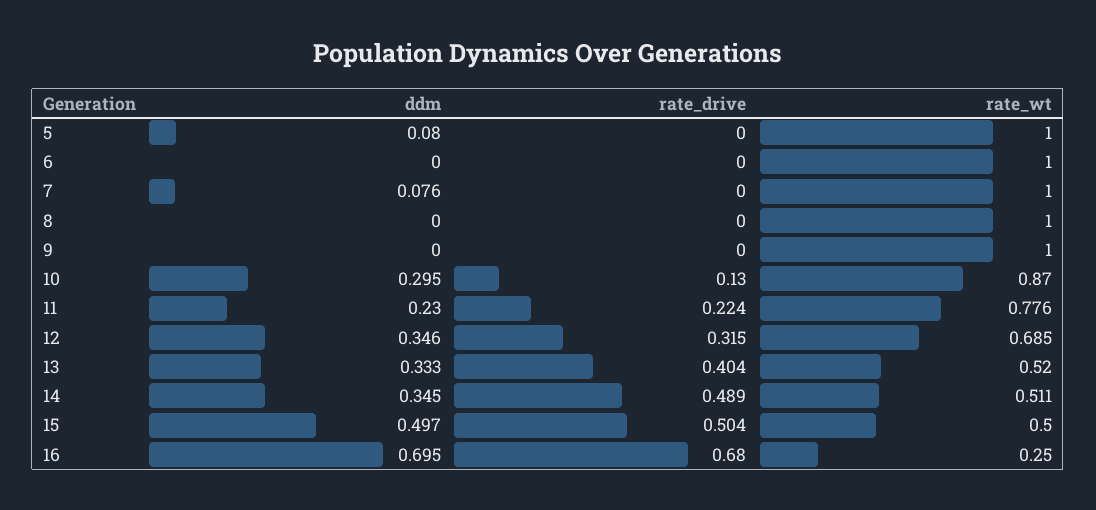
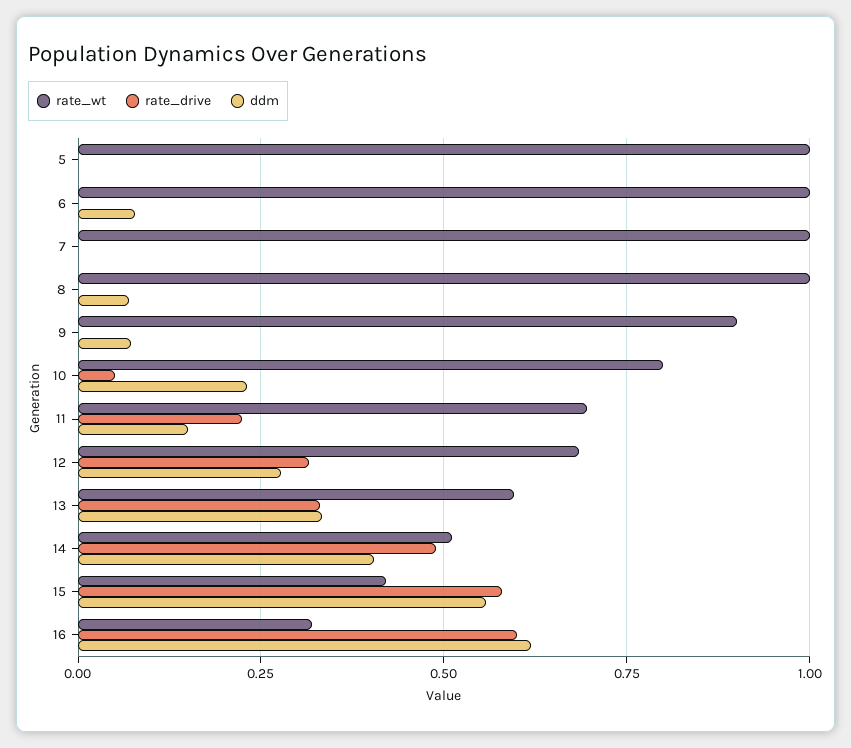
ddm, 5: 0.08 -> 0
ddm, 6: 0 -> 0.075
ddm, 7: 0.076 -> 0
ddm, 8: 0 -> 0.075
ddm, 9: 0 -> 0.075
rate_wt, 9: 1 -> 0.9
ddm, 10: 0.295 -> 0.225
rate_drive, 10: 0.13 -> 0.05
rate_wt, 10: 0.87 -> 0.8
ddm, 11: 0.23 -> 0.15
rate_wt, 11: 0.776 -> 0.7
ddm, 12: 0.346 -> 0.275
rate_drive, 13: 0.404 -> 0.325
rate_wt, 13: 0.52 -> 0.6
ddm, 14: 0.345 -> 0.4
ddm, 15: 0.497 -> 0.55
rate_drive, 15: 0.504 -> 0.575
rate_wt, 15: 0.5 -> 0.425
ddm, 16: 0.695 -> 0.625
rate_drive, 16: 0.68 -> 0.6
rate_wt, 16: 0.25 -> 0.325

